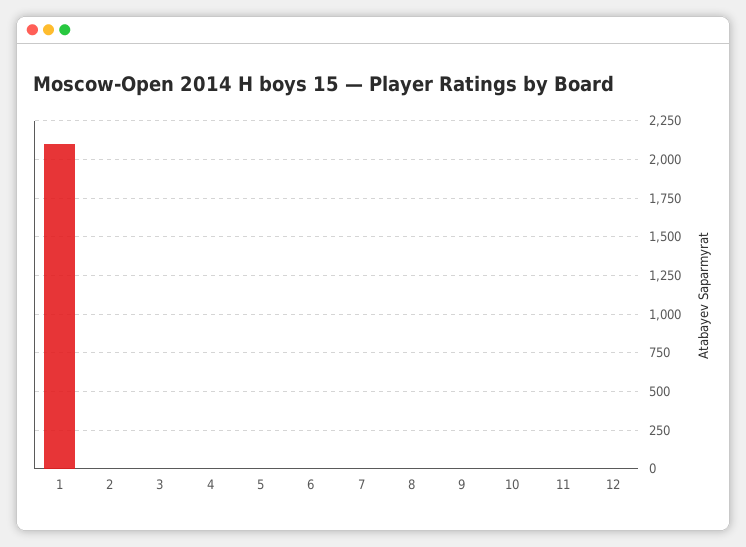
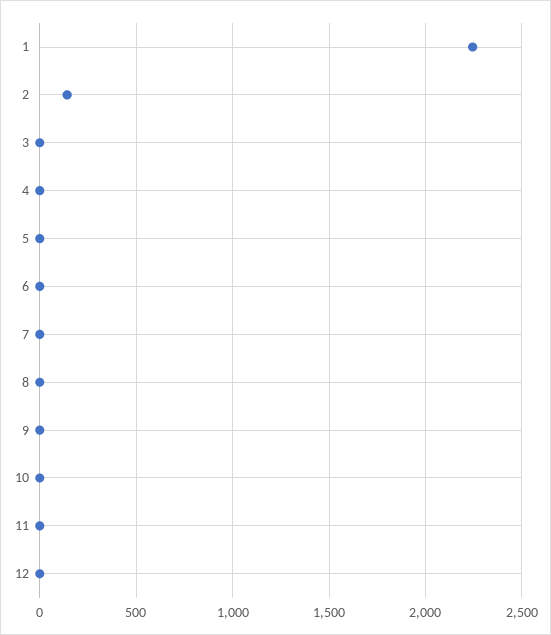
1: 2100 -> 2250
2: 0 -> 150

